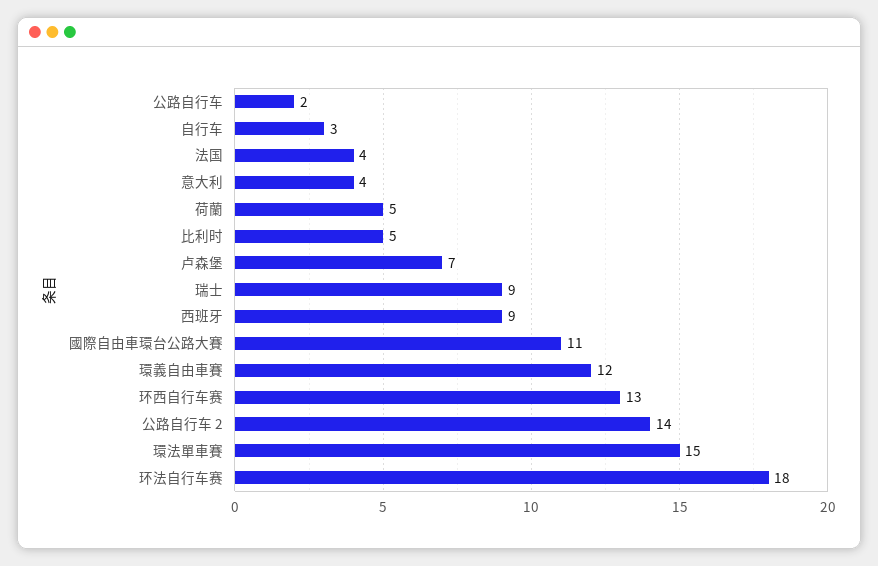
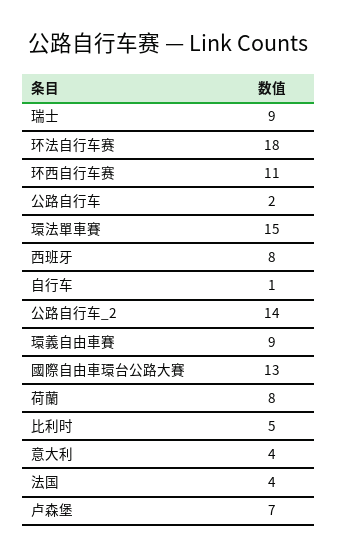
自行车: 3 -> 1
荷蘭: 5 -> 8
西班牙: 9 -> 8
國際自由車環台公路大賽: 11 -> 13
環義自由車賽: 12 -> 9
环西自行车赛: 13 -> 11

